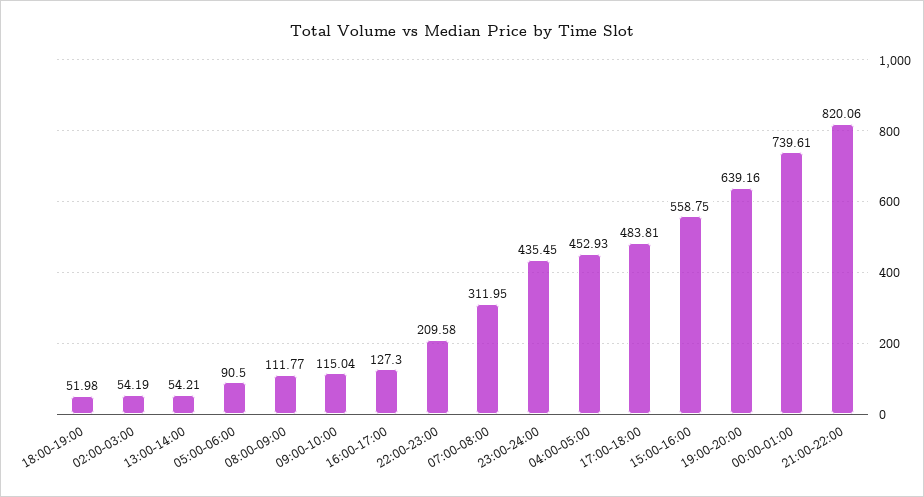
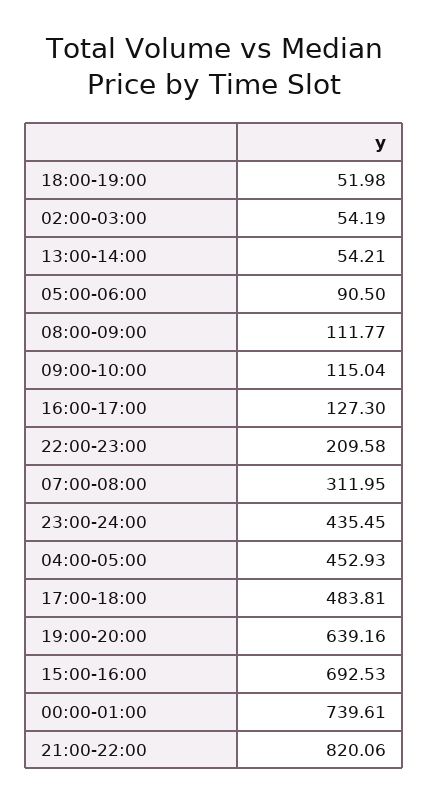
15:00-16:00: 558.75 -> 692.53

